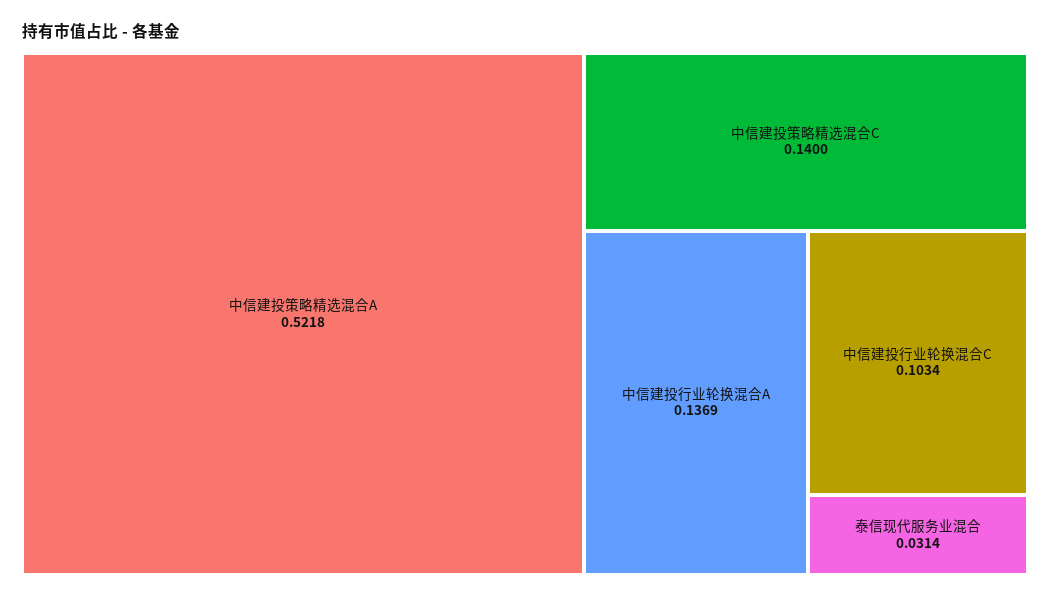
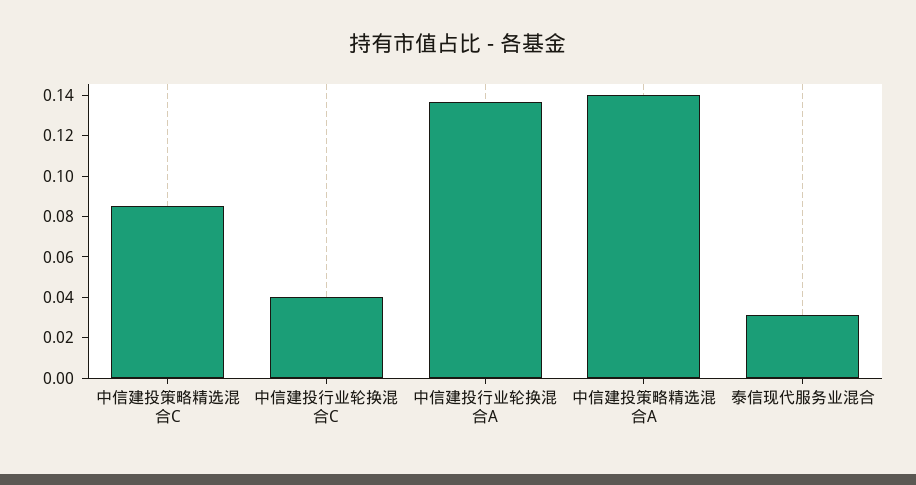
中信建投策略精选混合A: 0.5218 -> 0.14
中信建投策略精选混合C: 0.14 -> 0.085
中信建投行业轮换混合C: 0.1034 -> 0.04

